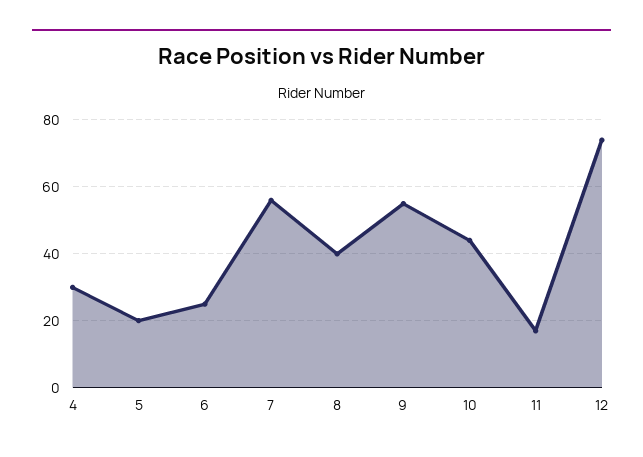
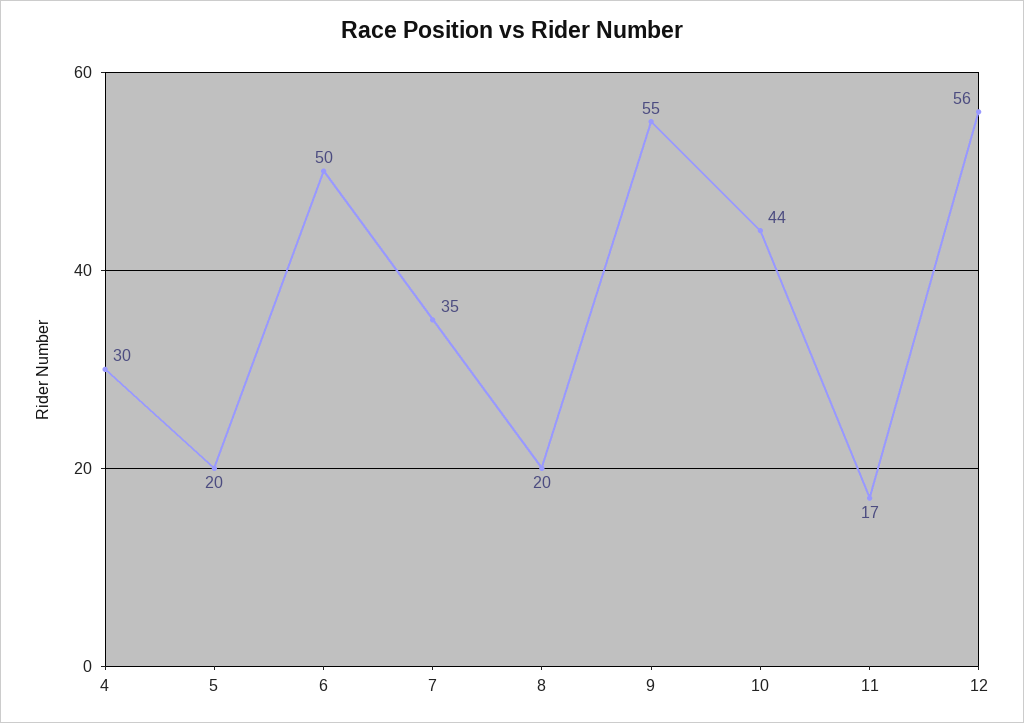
6: 25 -> 50
7: 55 -> 35
8: 40 -> 20
12: 75 -> 56

